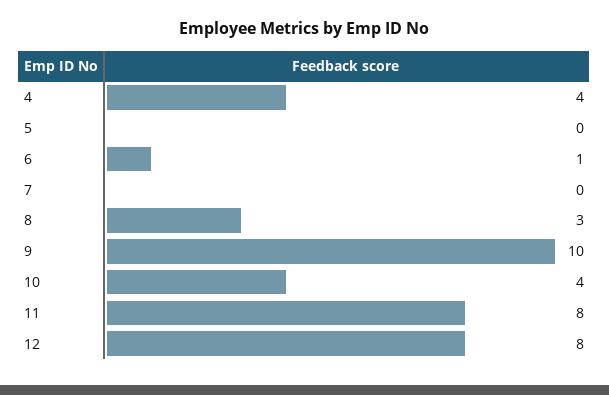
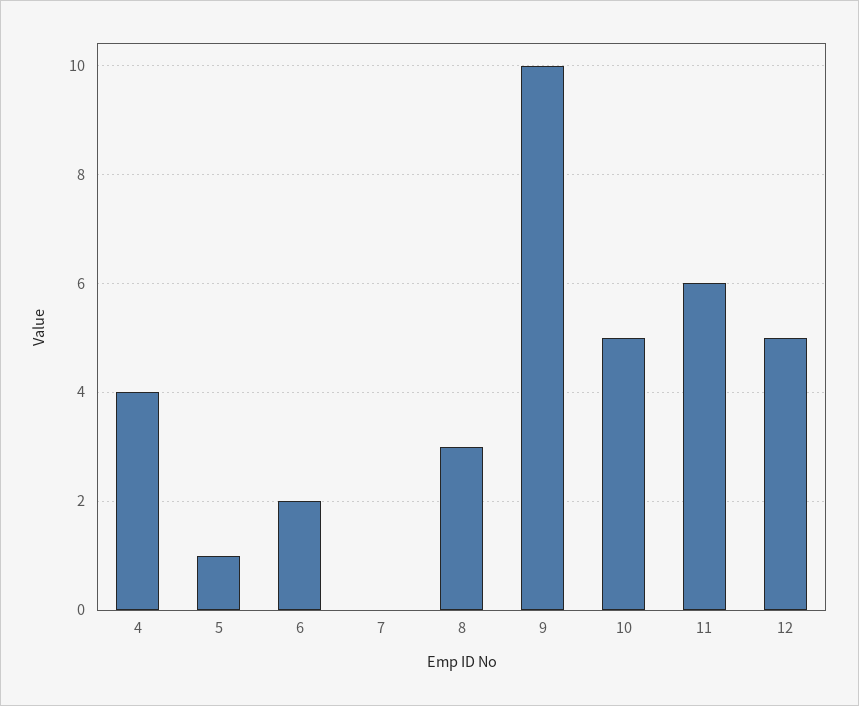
5: 0 -> 1
6: 1 -> 2
10: 4 -> 5
11: 8 -> 6
12: 8 -> 5

